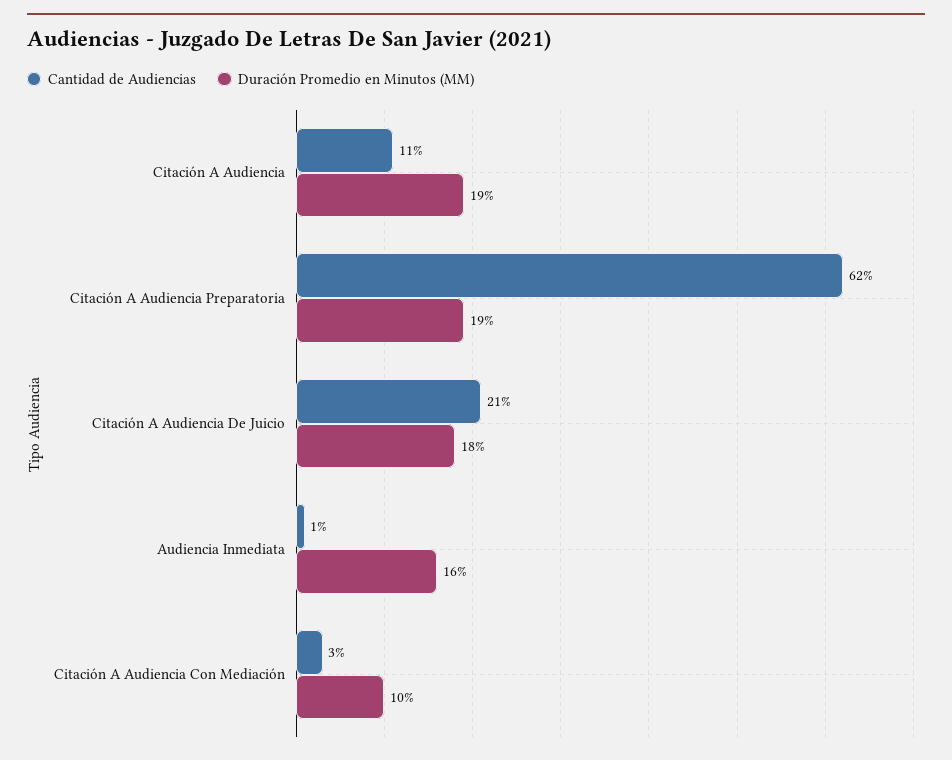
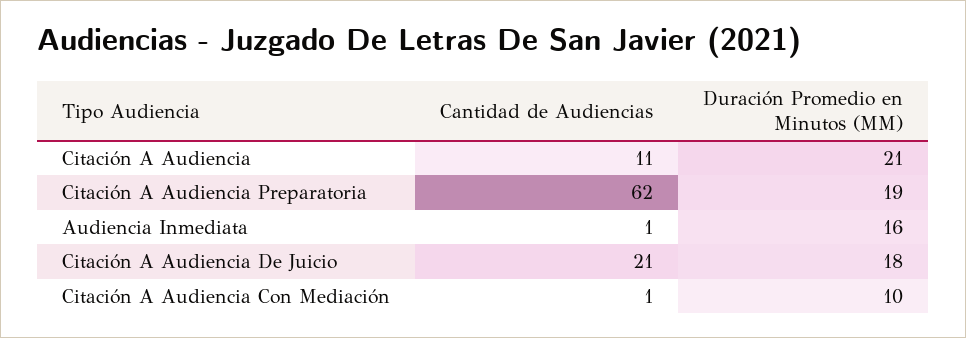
Duración Promedio en Minutos (MM), Citación A Audiencia: 19 -> 21
Cantidad de Audiencias, Citación A Audiencia Con Mediación: 3 -> 1

